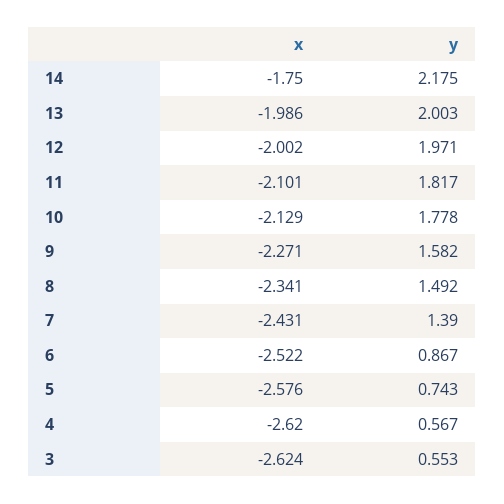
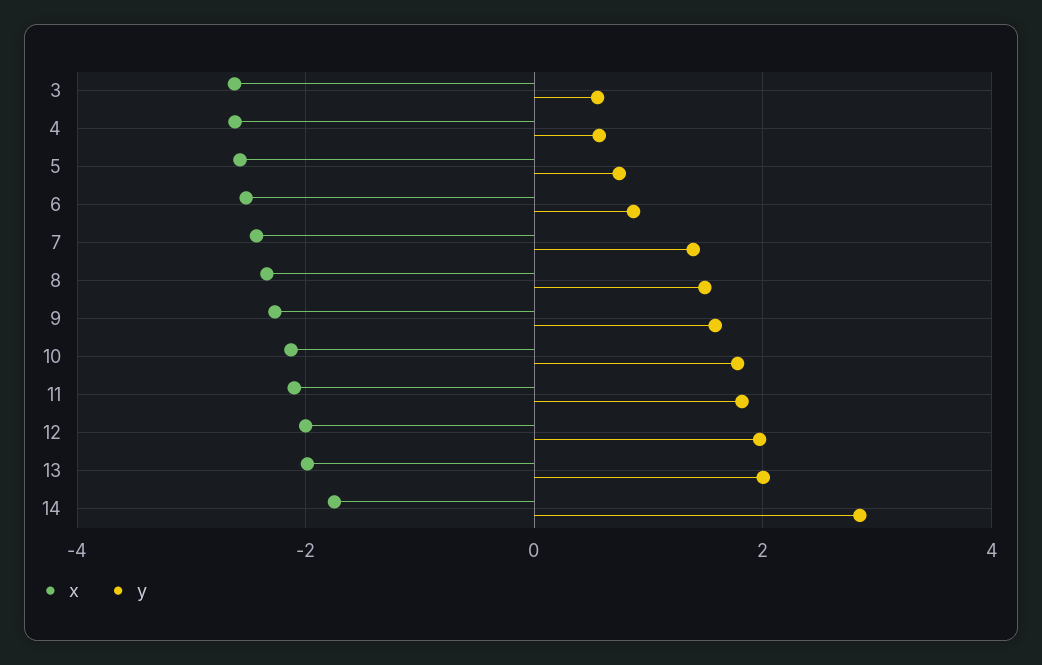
y, 14: 2.175 -> 2.8

